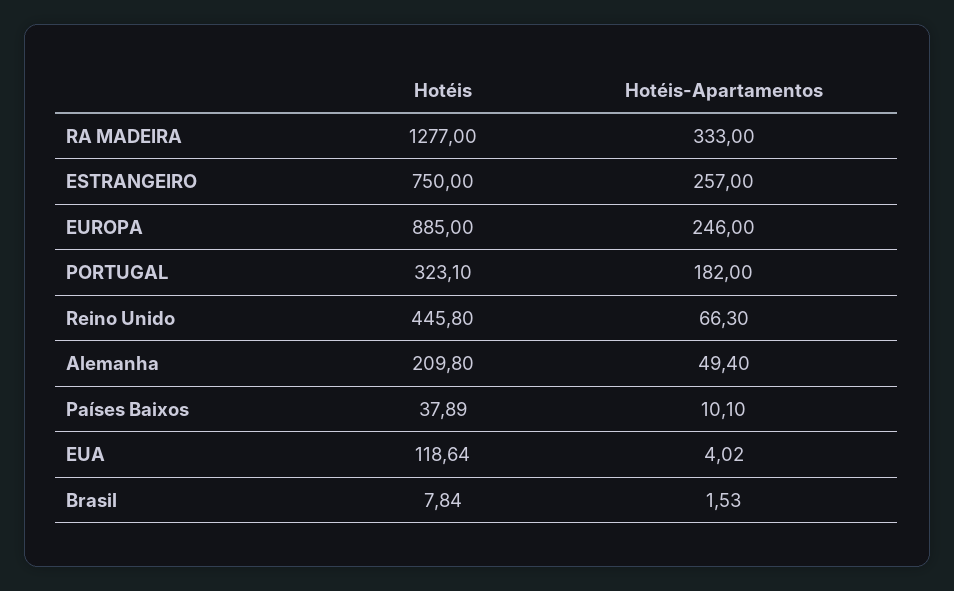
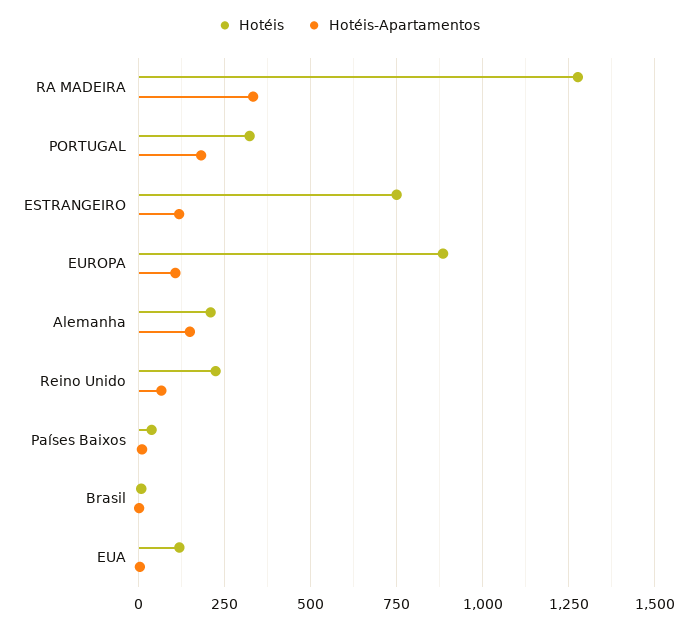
Hotéis-Apartamentos, ESTRANGEIRO: 257 -> 125
Hotéis-Apartamentos, EUROPA: 246 -> 100
Hotéis, Reino Unido: 445.8 -> 225
Hotéis-Apartamentos, Alemanha: 49.4 -> 150

